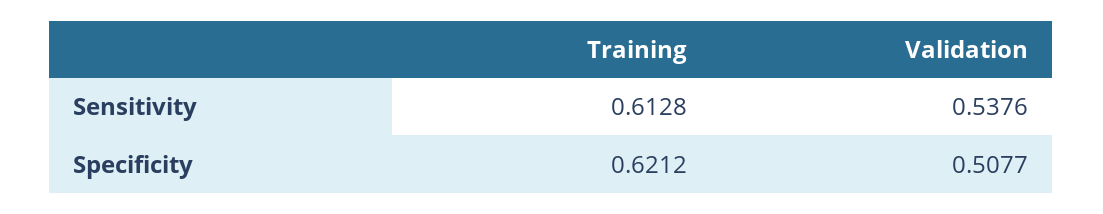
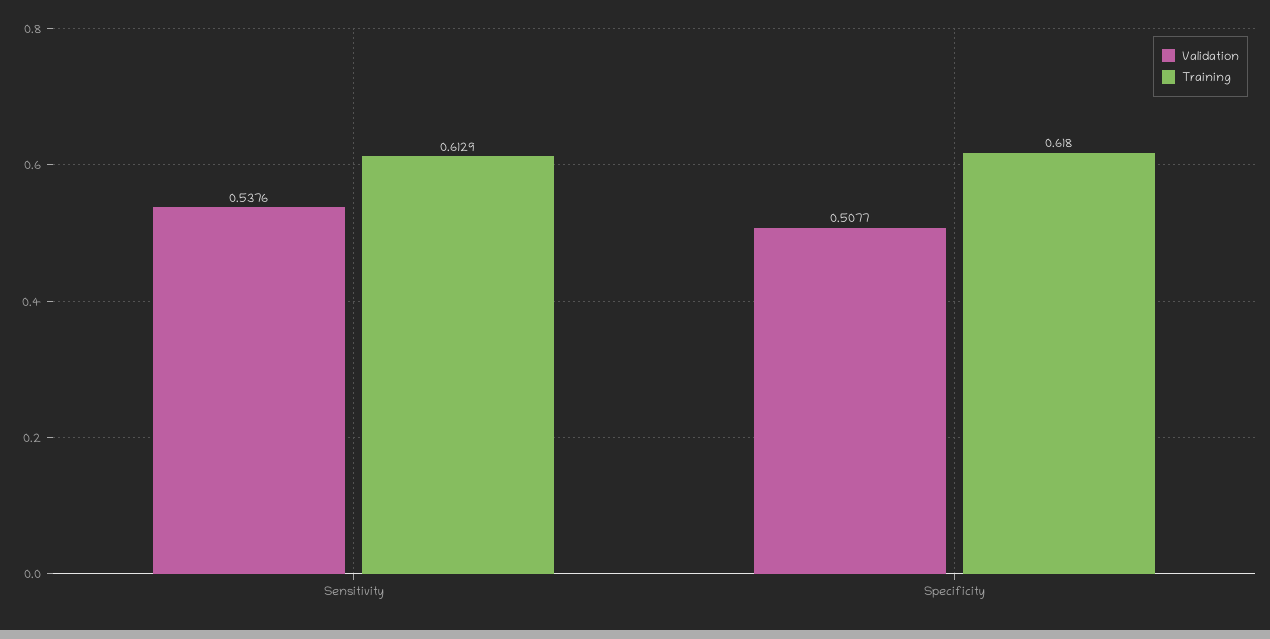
Training, Sensitivity: 0.6128 -> 0.6129
Training, Specificity: 0.6212 -> 0.618

